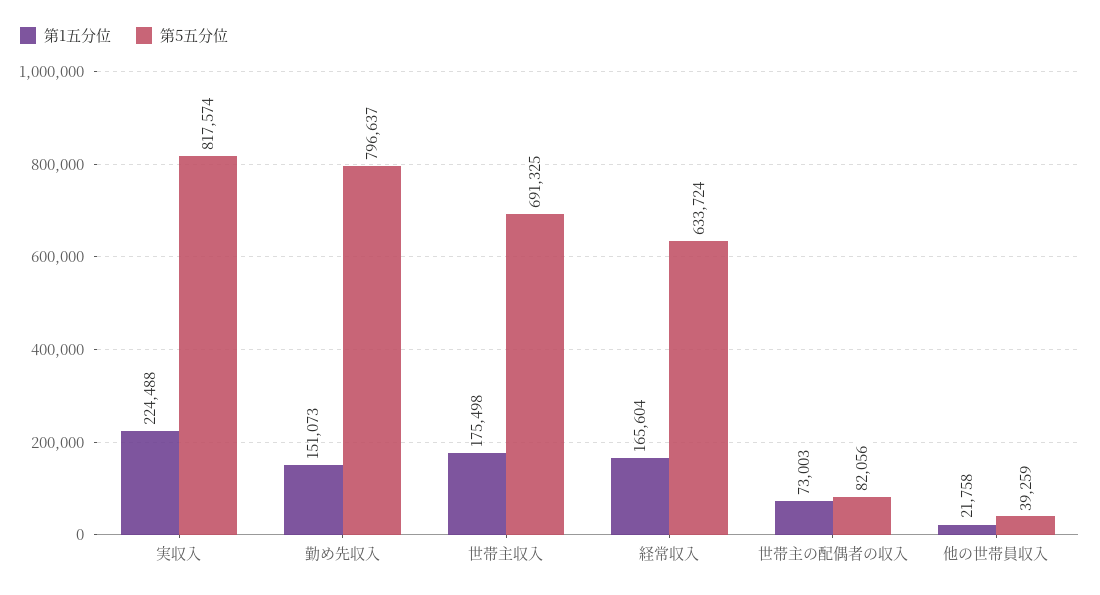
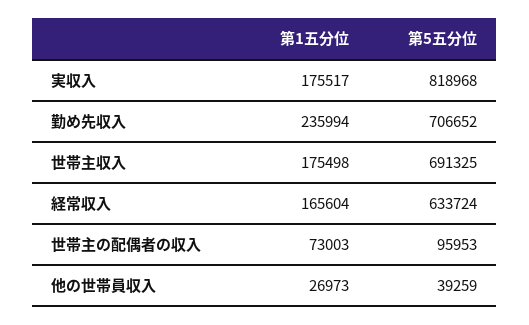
第1五分位, 実収入: 224488 -> 175517
第5五分位, 実収入: 817574 -> 818968
第1五分位, 勤め先収入: 151073 -> 235994
第5五分位, 勤め先収入: 796637 -> 706652
第5五分位, 世帯主の配偶者の収入: 82056 -> 95953
第1五分位, 他の世帯員収入: 21758 -> 26973

